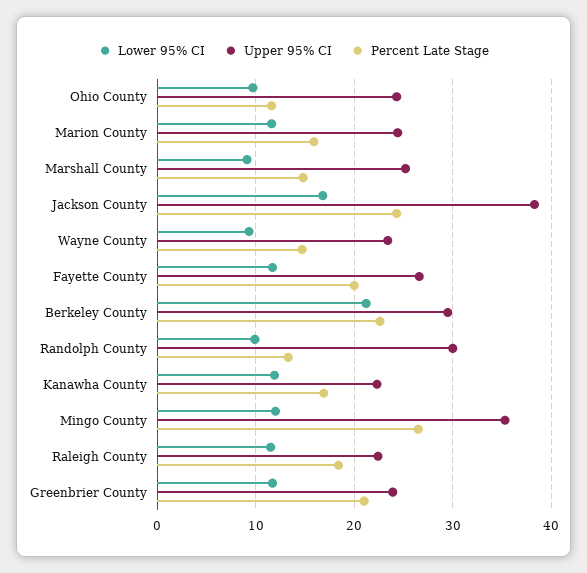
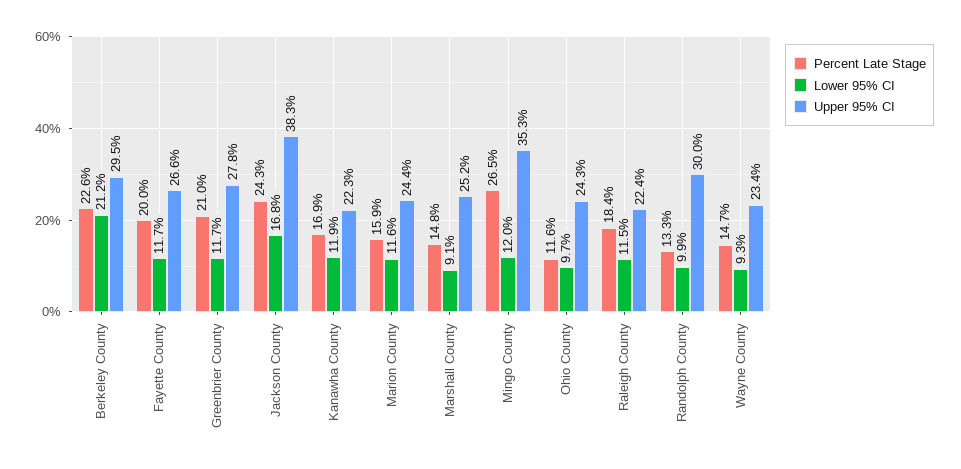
Upper 95% CI, Greenbrier County: 24 -> 27.8

